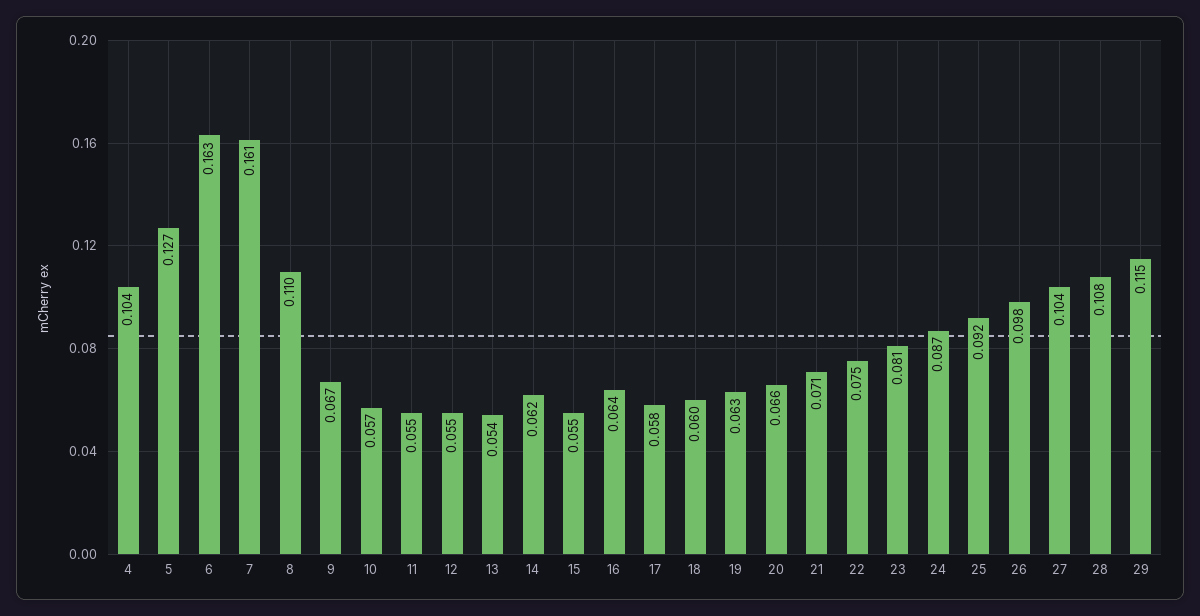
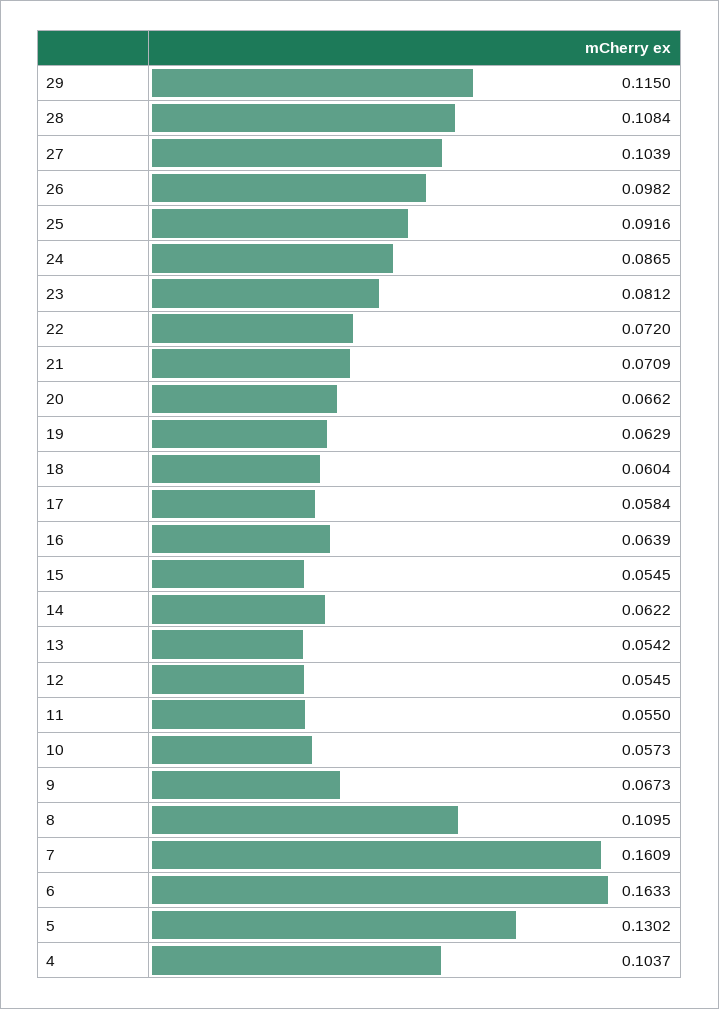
5: 0.127 -> 0.1302
22: 0.075 -> 0.072

